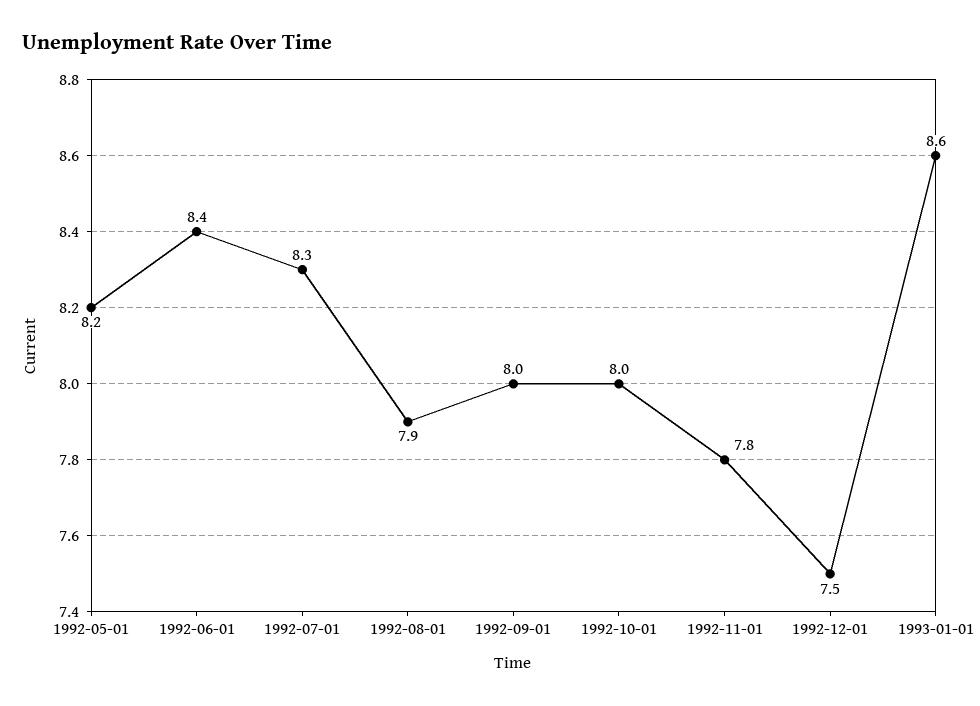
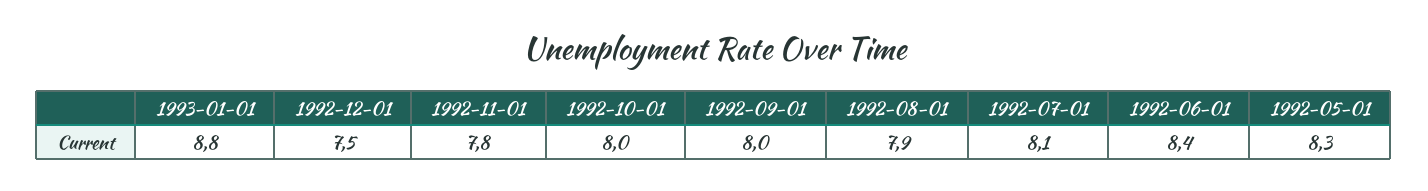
1992-05-01: 8.2 -> 8.3
1992-07-01: 8.3 -> 8.1
1993-01-01: 8.6 -> 8.8

